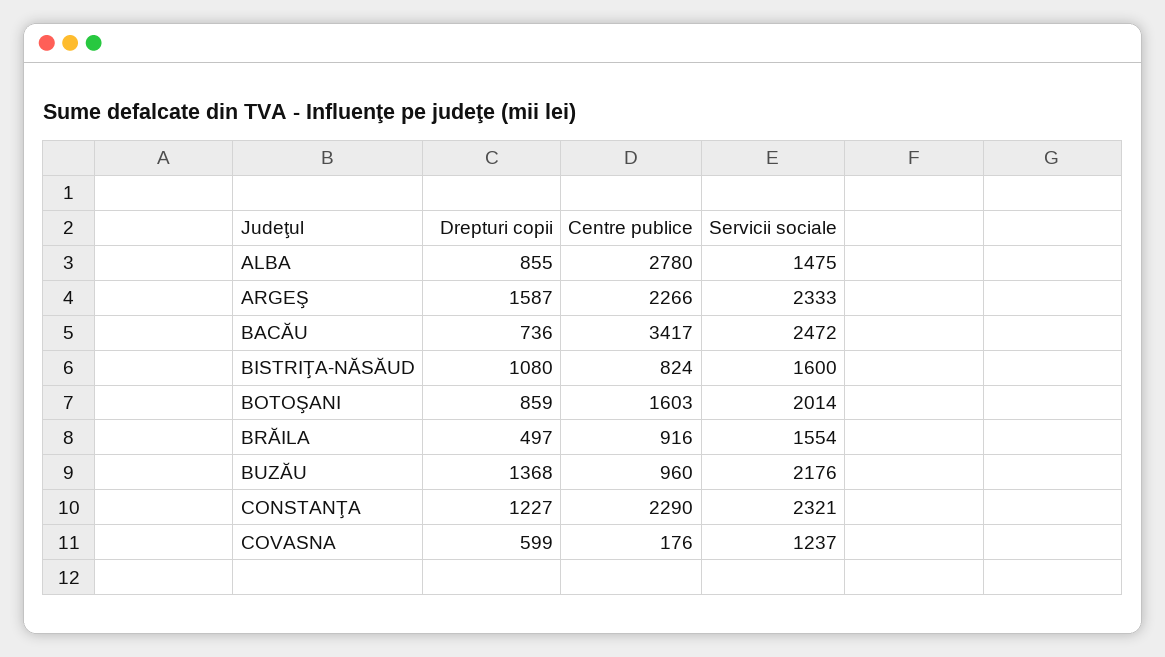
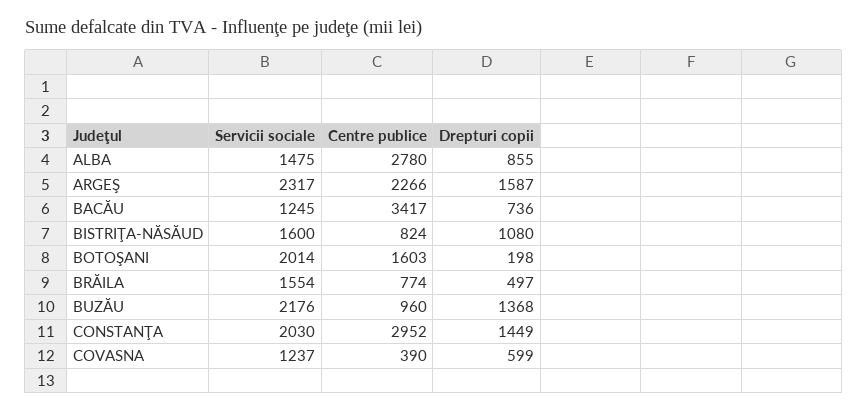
Servicii sociale, ARGEŞ: 2333 -> 2317
Servicii sociale, BACĂU: 2472 -> 1245
Drepturi copii, BOTOŞANI: 859 -> 198
Centre publice, BRĂILA: 916 -> 774
Drepturi copii, CONSTANŢA: 1227 -> 1449
Centre publice, CONSTANŢA: 2290 -> 2952
Servicii sociale, CONSTANŢA: 2321 -> 2030
Centre publice, COVASNA: 176 -> 390

